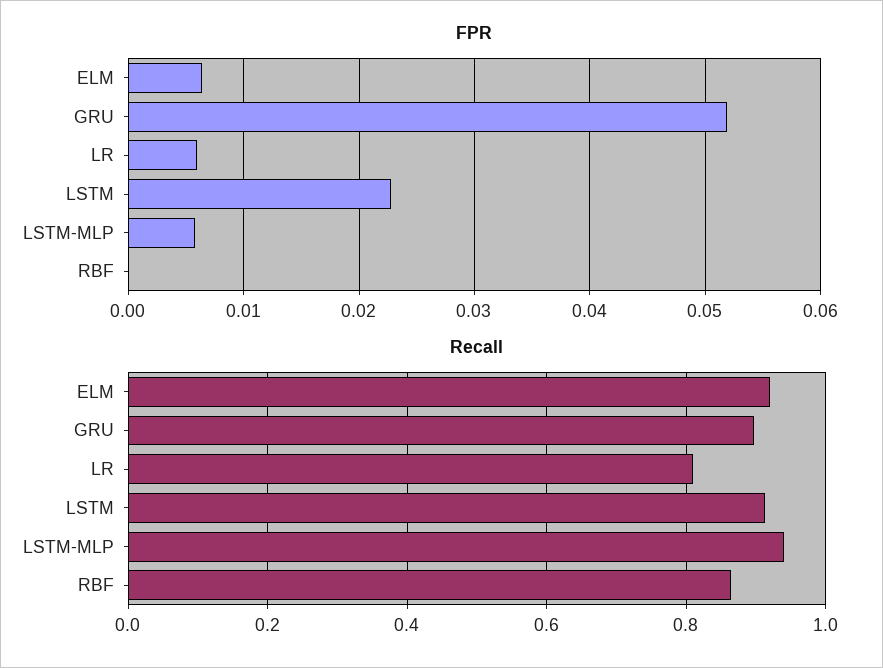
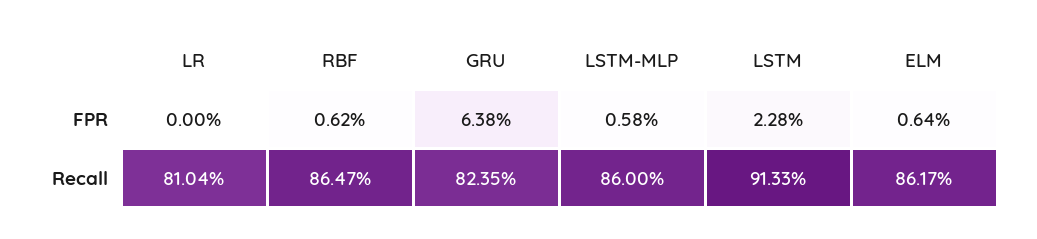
FPR, GRU: 0.052 -> 0.0638
FPR, LR: 0.006 -> 0
FPR, RBF: 0 -> 0.0062
Recall, ELM: 0.92 -> 0.8617
Recall, GRU: 0.9 -> 0.8235
Recall, LSTM-MLP: 0.94 -> 0.86

